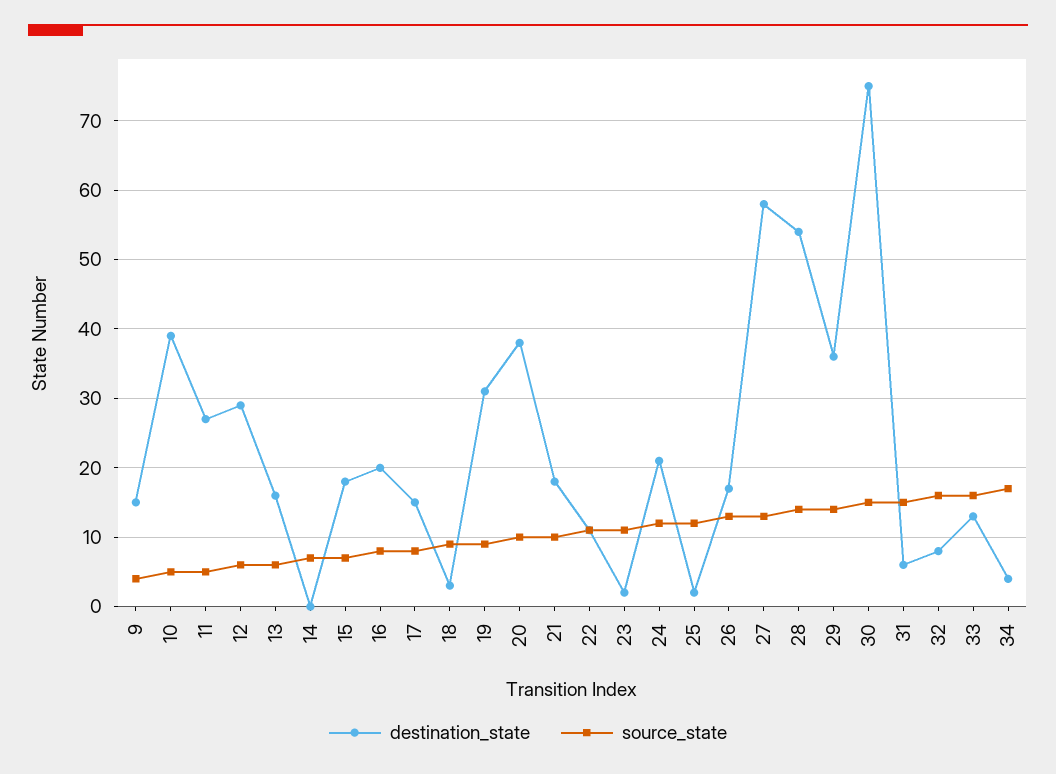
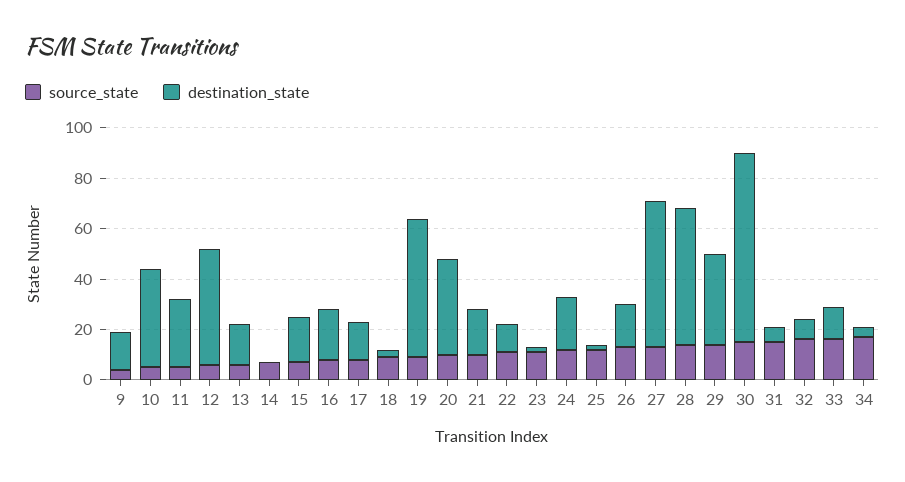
destination_state, 12: 29 -> 45
destination_state, 19: 31 -> 55

